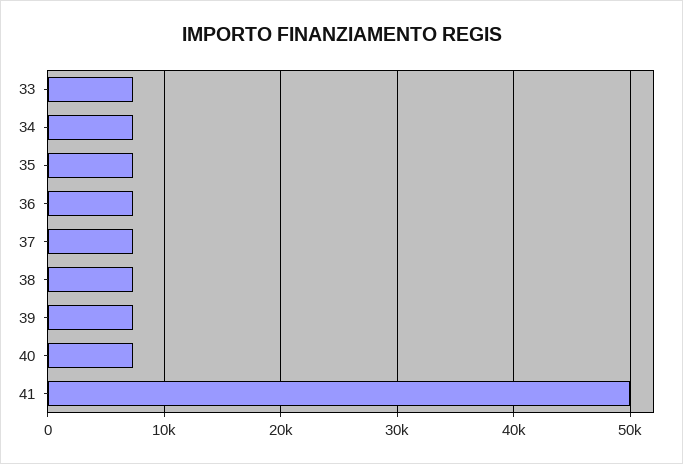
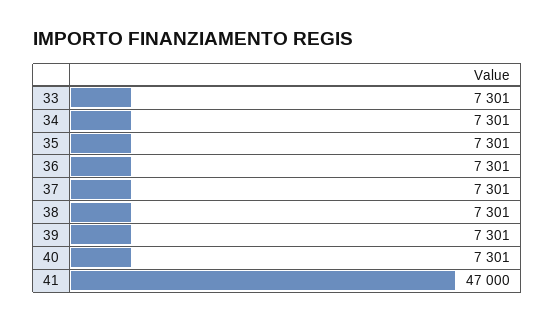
41: 50000 -> 47000

